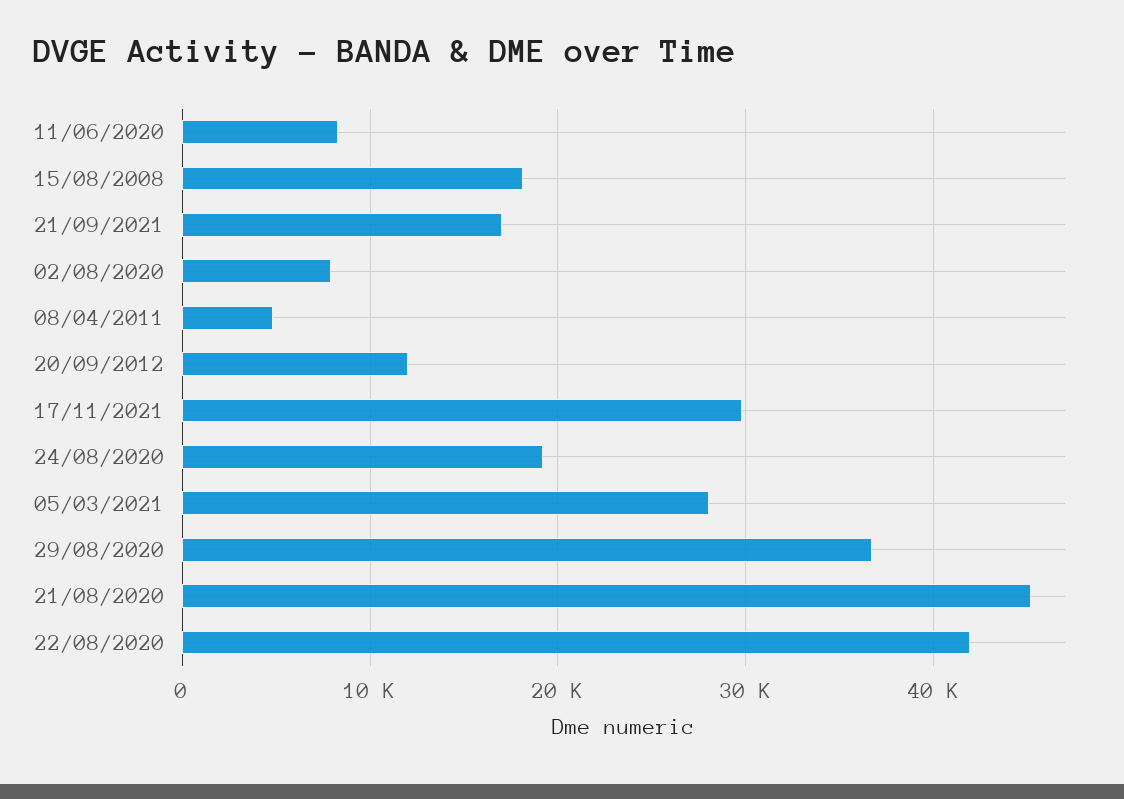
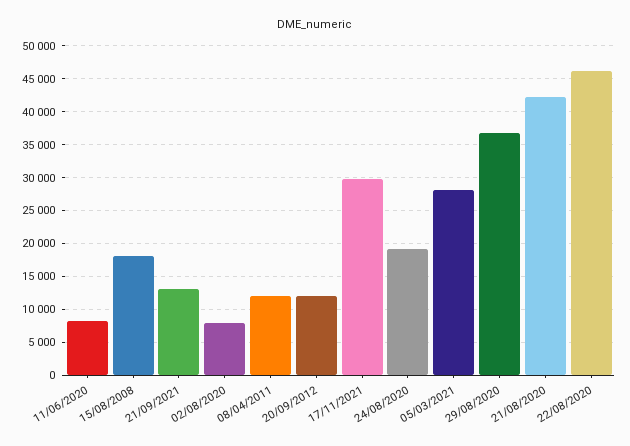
21/09/2021: 17000 -> 13000
08/04/2011: 5000 -> 12000
21/08/2020: 45000 -> 42000
22/08/2020: 42000 -> 46000

